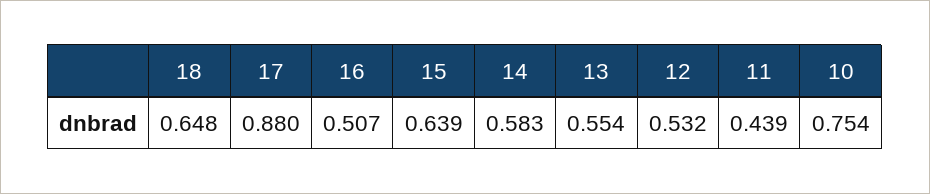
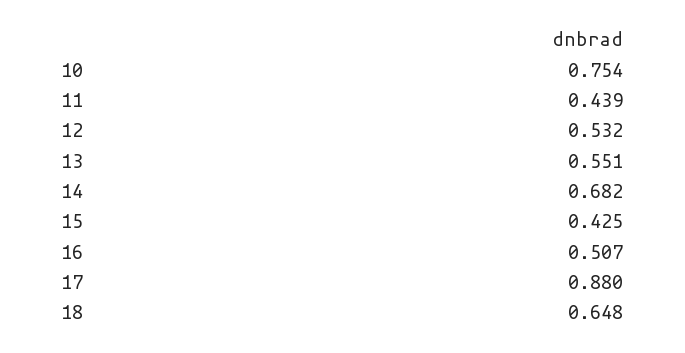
15: 0.639 -> 0.425
14: 0.583 -> 0.682
13: 0.554 -> 0.551

